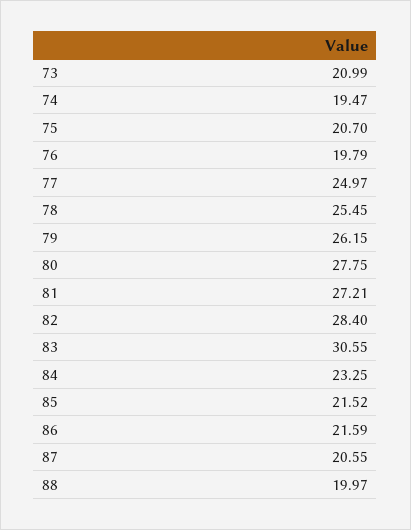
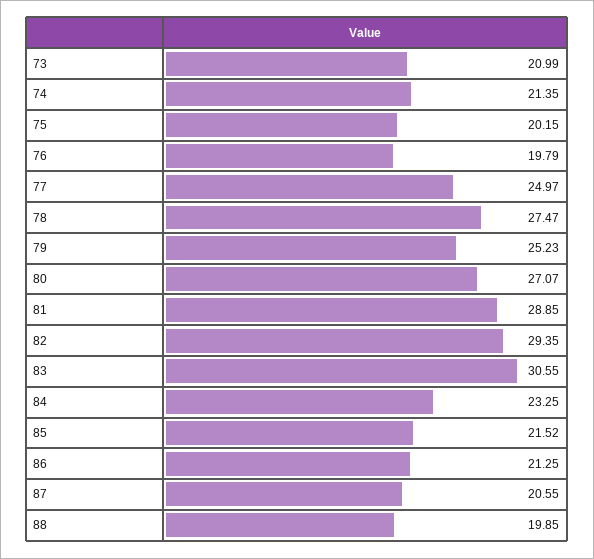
74: 19.47 -> 21.35
75: 20.7 -> 20.15
78: 25.45 -> 27.47
79: 26.15 -> 25.23
80: 27.75 -> 27.07
81: 27.21 -> 28.85
82: 28.4 -> 29.35
86: 21.59 -> 21.25
88: 19.97 -> 19.85

